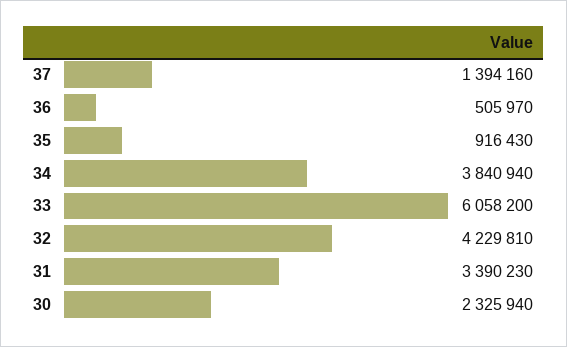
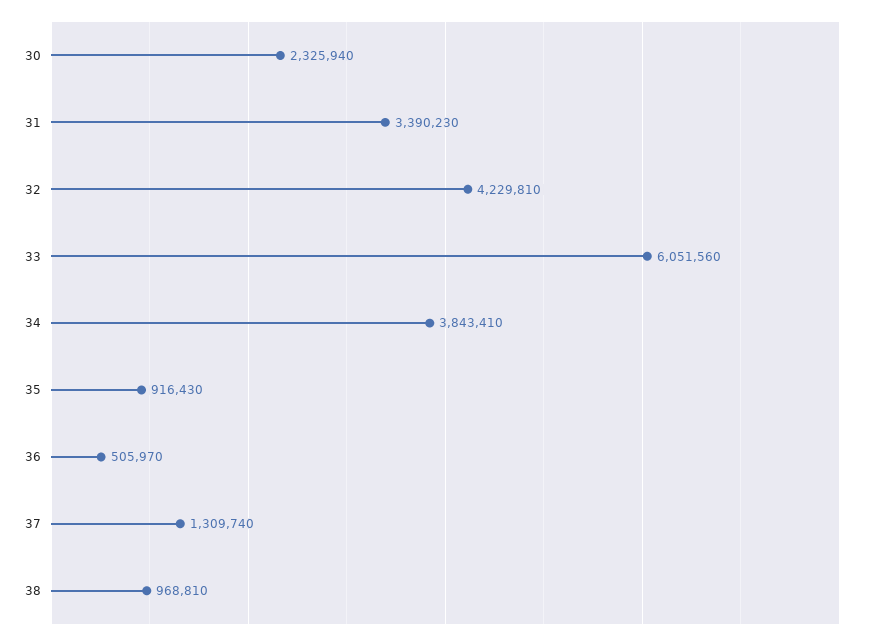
37: 1394160 -> 1309740
34: 3840940 -> 3843410
33: 6058200 -> 6051560
38: none -> 968810

